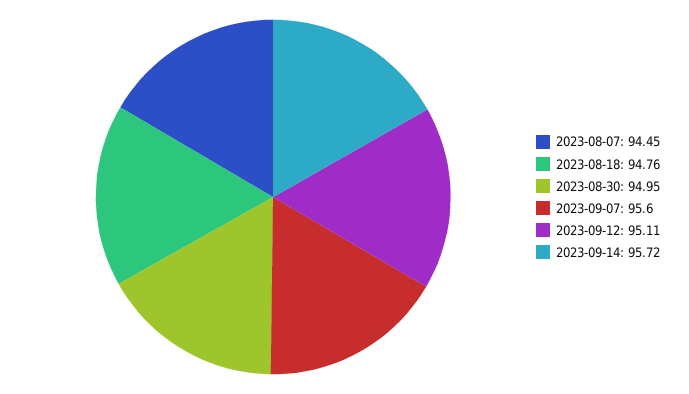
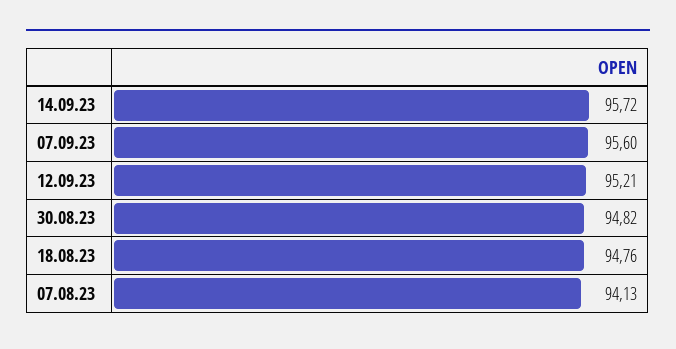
2023-08-07: 94.45 -> 94.13
2023-08-30: 94.95 -> 94.82
2023-09-12: 95.11 -> 95.21

